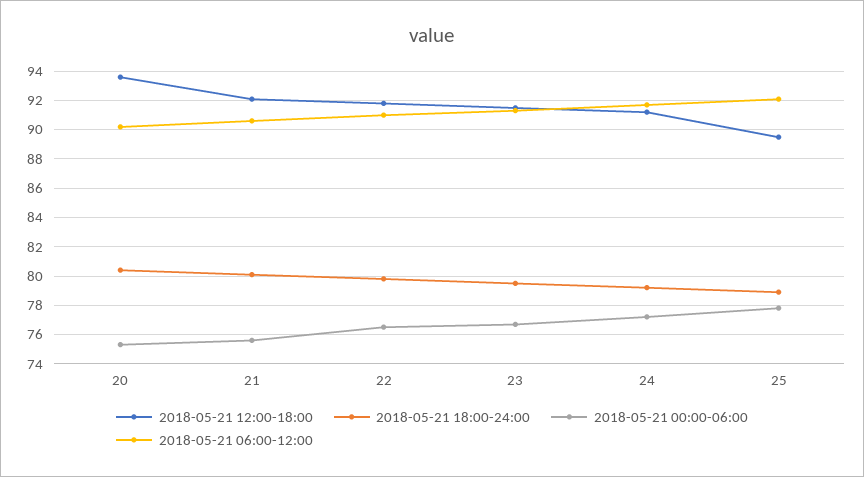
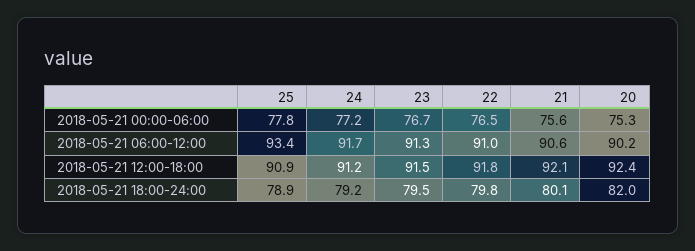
2018-05-21 12:00-18:00, 20: 93.5 -> 92.4
2018-05-21 18:00-24:00, 20: 80.5 -> 82
2018-05-21 12:00-18:00, 25: 89.5 -> 90.9
2018-05-21 06:00-12:00, 25: 92 -> 93.4

